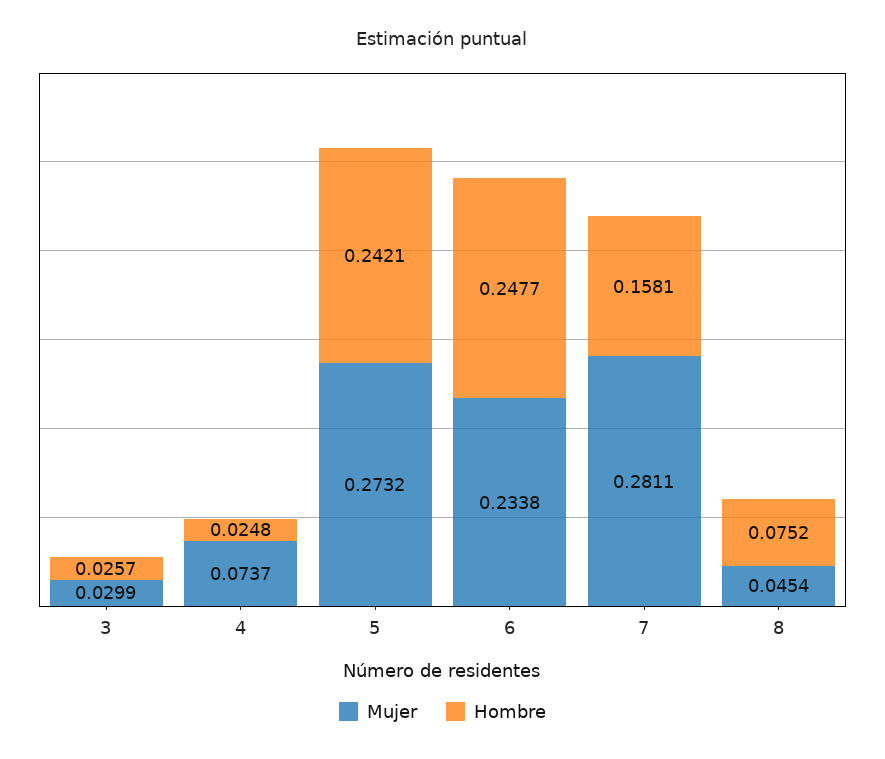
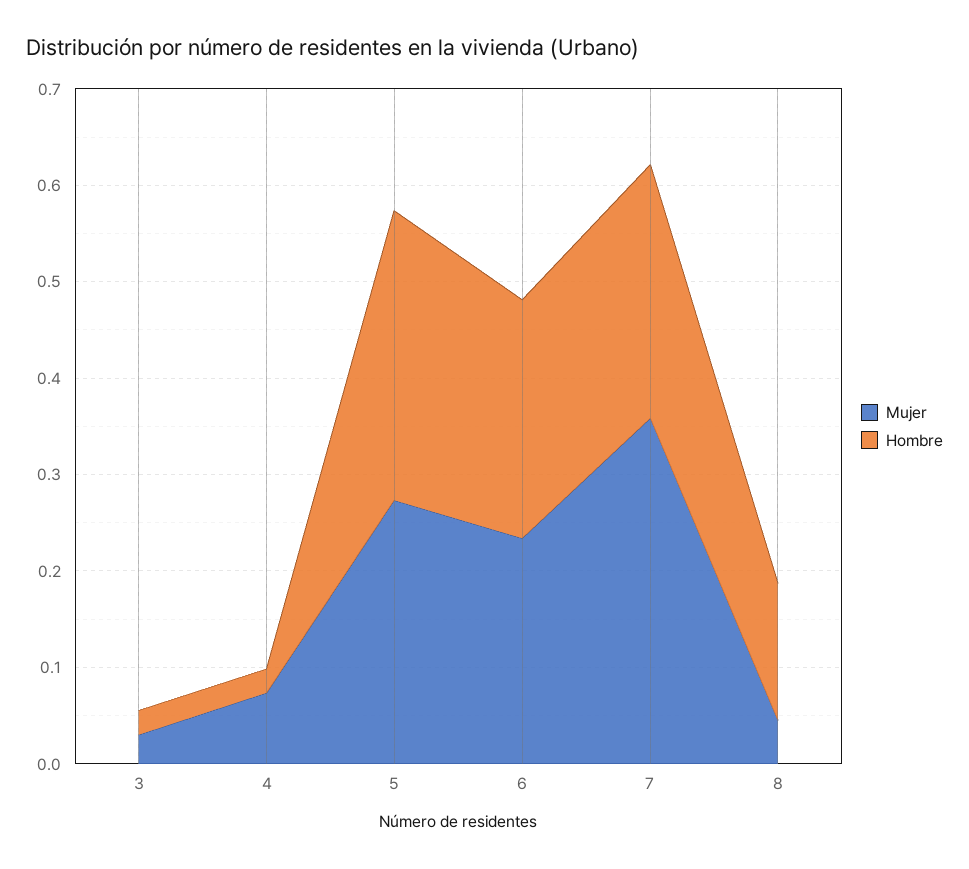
Hombre, 5: 0.2421 -> 0.3
Mujer, 7: 0.2811 -> 0.36
Hombre, 7: 0.1581 -> 0.26
Hombre, 8: 0.0752 -> 0.14

